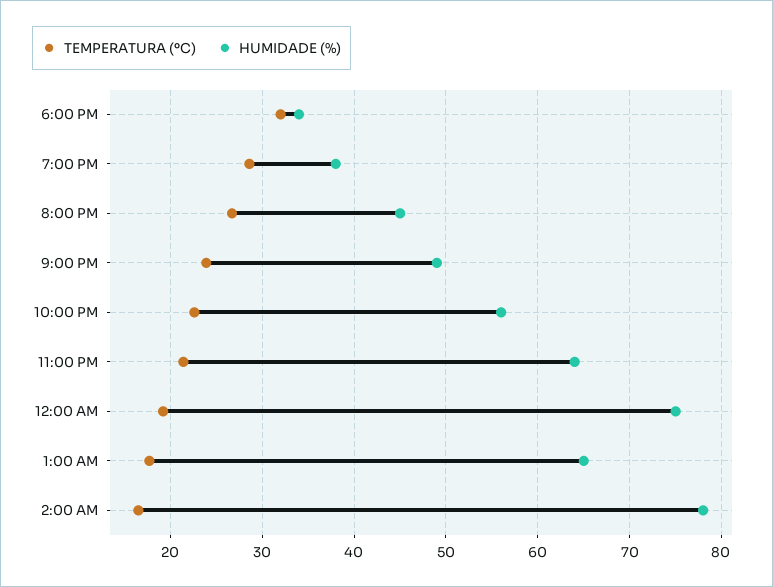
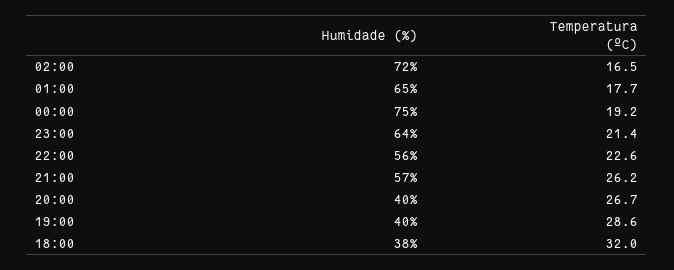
HUMIDADE (%), 6:00 PM: 34 -> 38
HUMIDADE (%), 7:00 PM: 38 -> 40
HUMIDADE (%), 8:00 PM: 45 -> 40
TEMPERATURA (ºC), 9:00 PM: 24 -> 26.2
HUMIDADE (%), 9:00 PM: 49 -> 57
HUMIDADE (%), 2:00 AM: 78 -> 72

